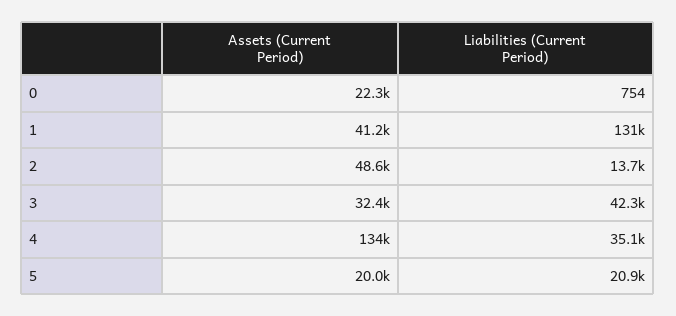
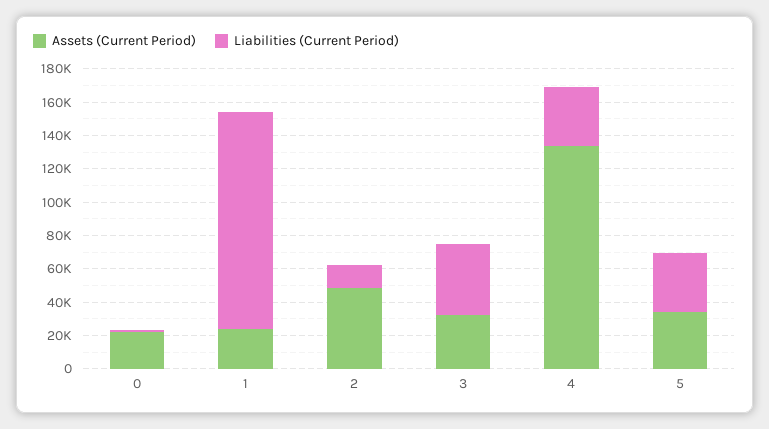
Assets (Current Period), 1: 41200 -> 25000
Assets (Current Period), 5: 20000 -> 35000
Liabilities (Current Period), 5: 20900 -> 35000

